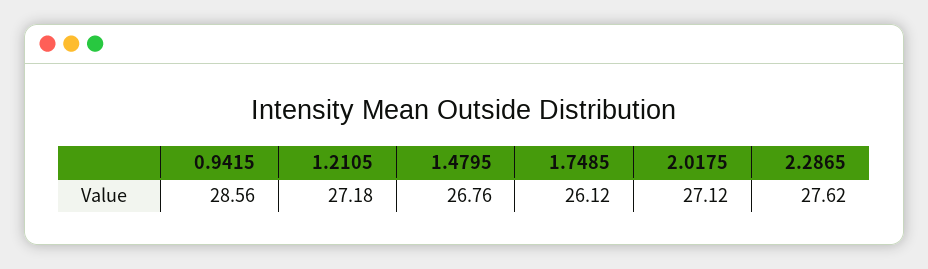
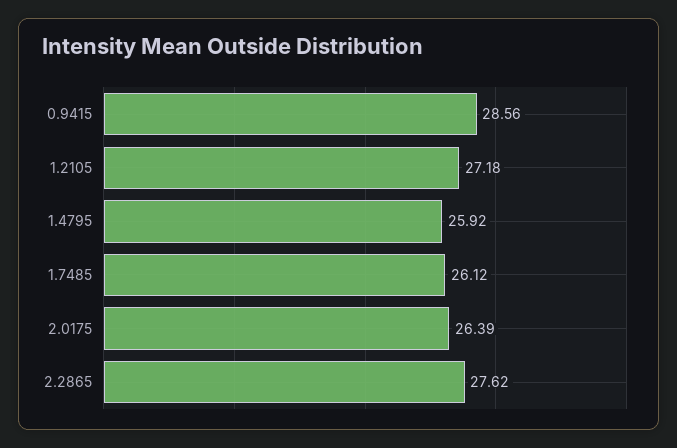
1.4795: 26.76 -> 25.92
2.0175: 27.12 -> 26.39

